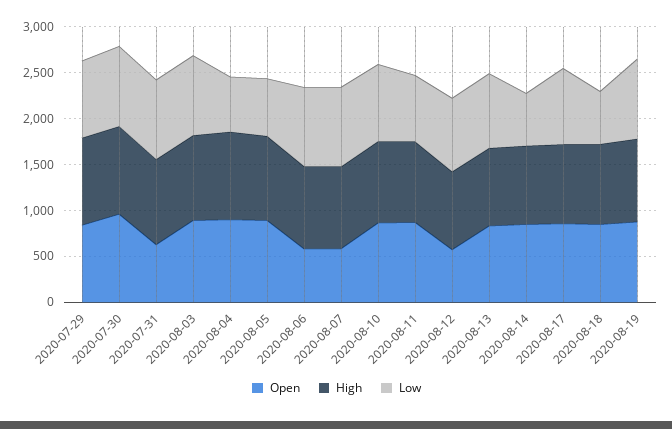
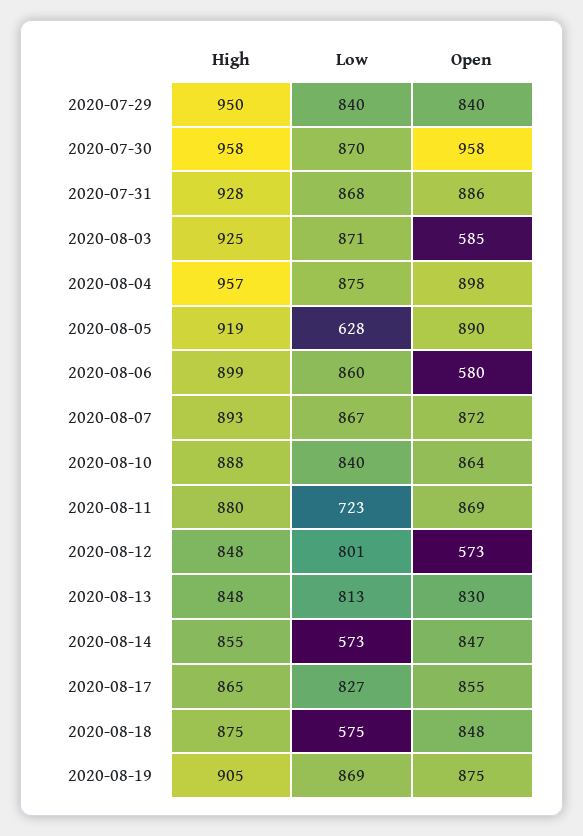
Open, 2020-07-31: 600 -> 886
Open, 2020-08-03: 900 -> 585
Low, 2020-08-04: 600 -> 875
Open, 2020-08-07: 600 -> 872

